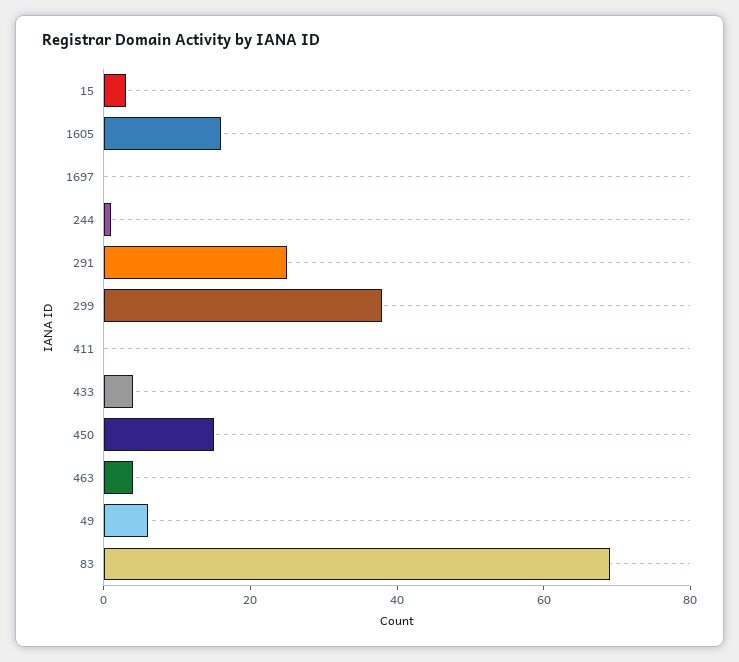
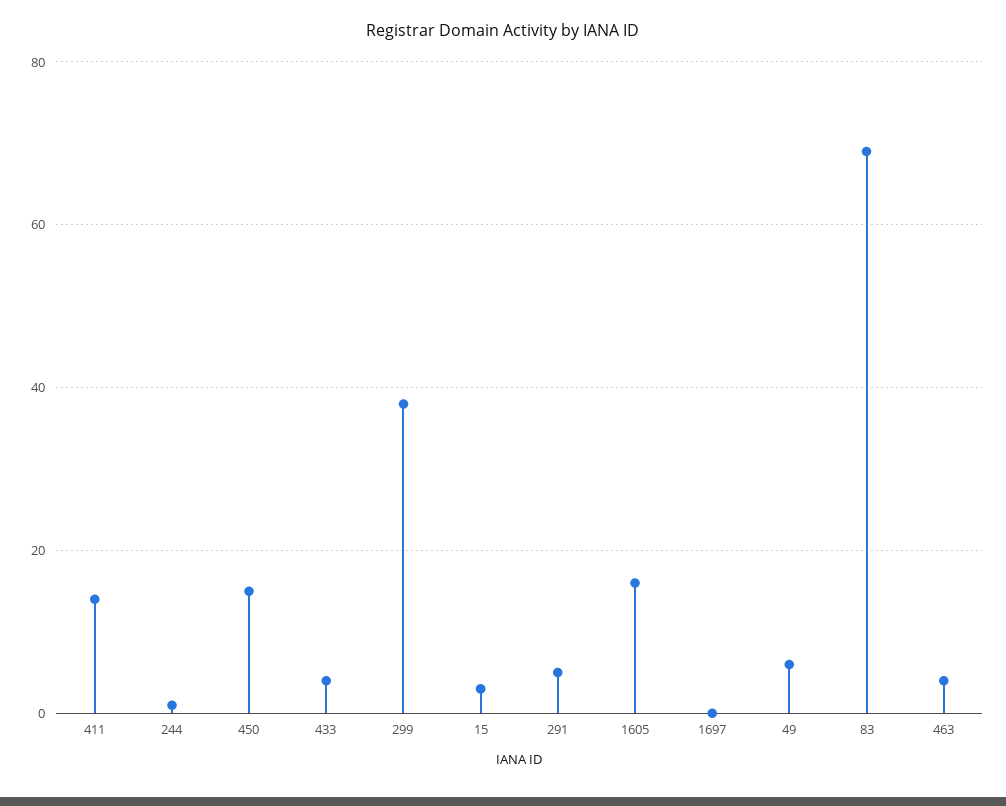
291: 25 -> 5
411: 0 -> 15

